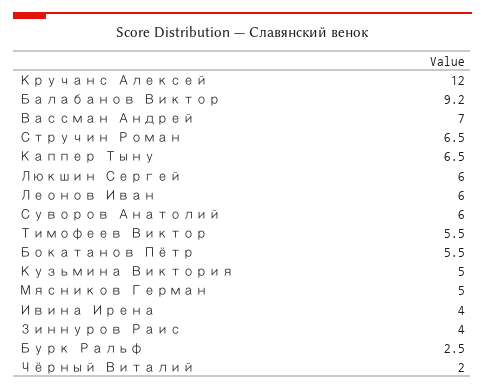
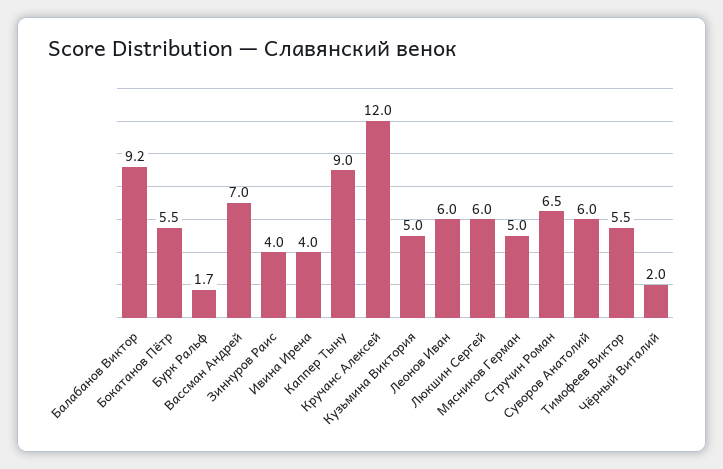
Каппер Тыну: 6.5 -> 9
Бурк Ральф: 2.5 -> 1.7

